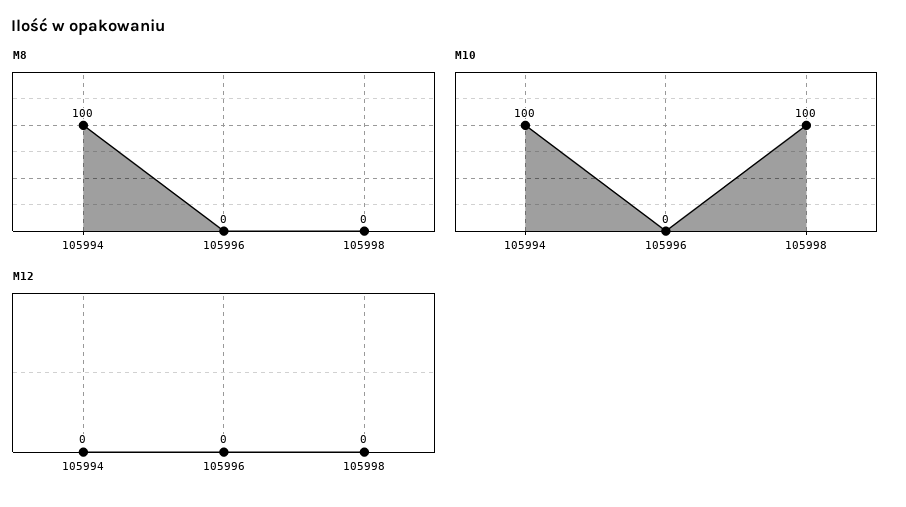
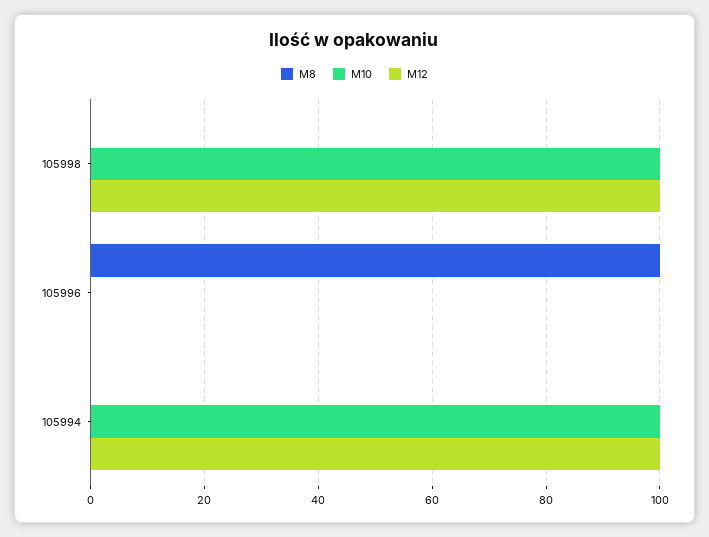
M8, 105994: 100 -> 0
M8, 105996: 0 -> 100
M12, 105994: 0 -> 100
M12, 105998: 0 -> 100

